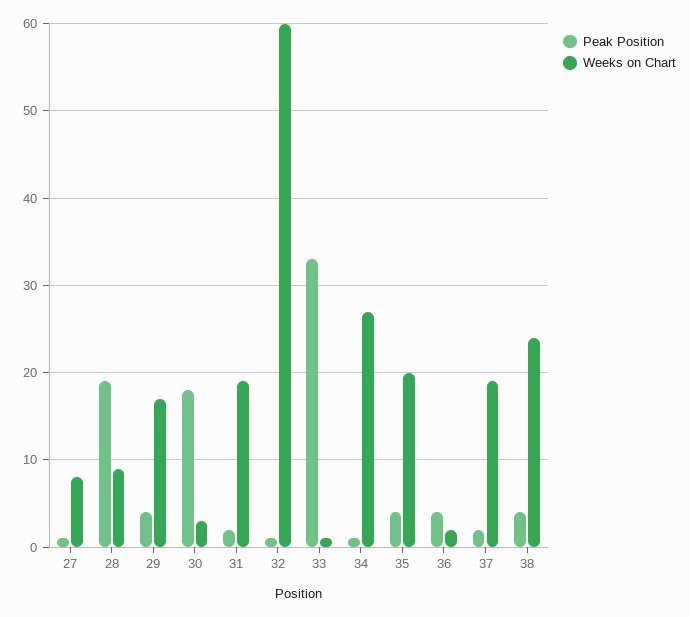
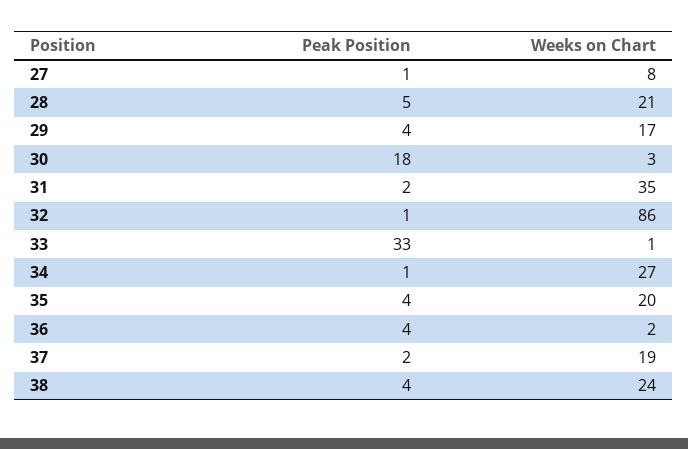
Peak Position, 28: 19 -> 5
Weeks on Chart, 28: 9 -> 21
Weeks on Chart, 31: 19 -> 35
Weeks on Chart, 32: 60 -> 86

